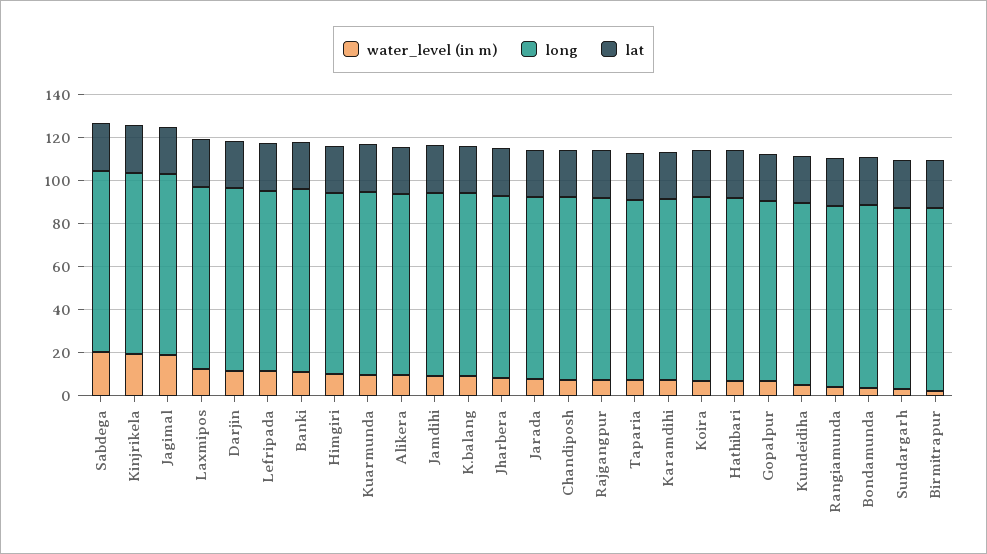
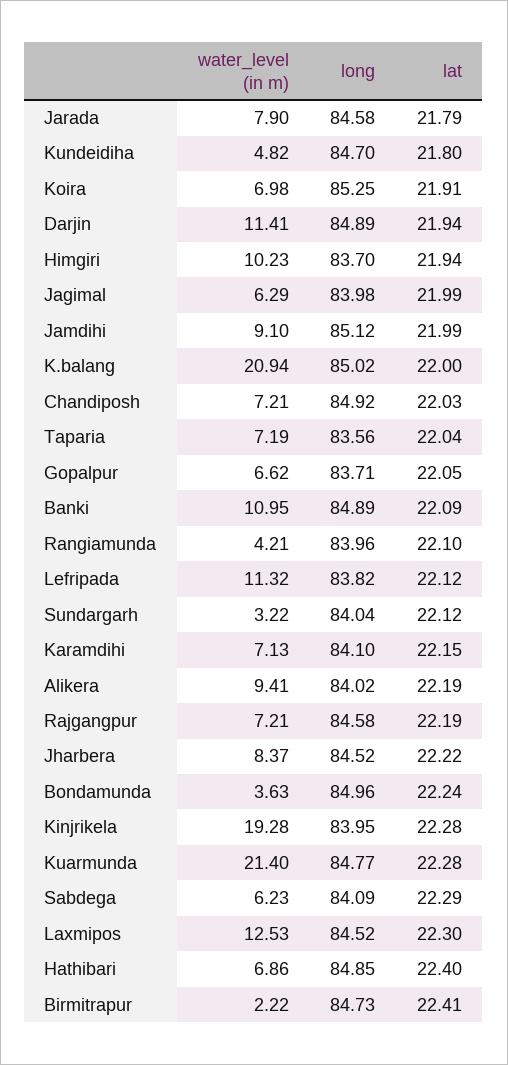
water_level (in m), Sabdega: 20 -> 6.23
water_level (in m), Jagimal: 20 -> 6.29
water_level (in m), Kuarmunda: 10 -> 21.4
water_level (in m), K.balang: 10 -> 20.94

